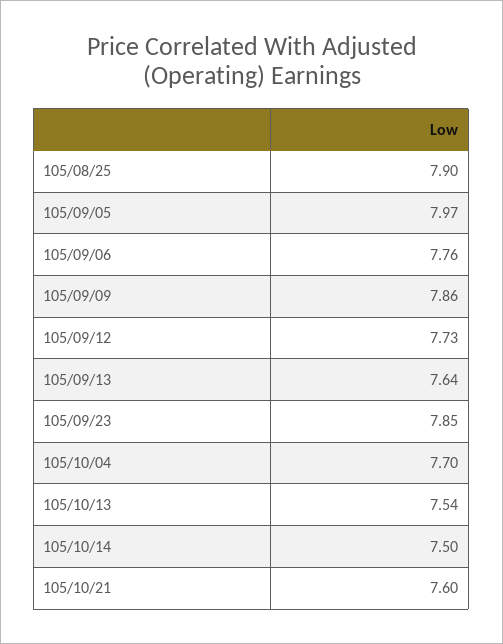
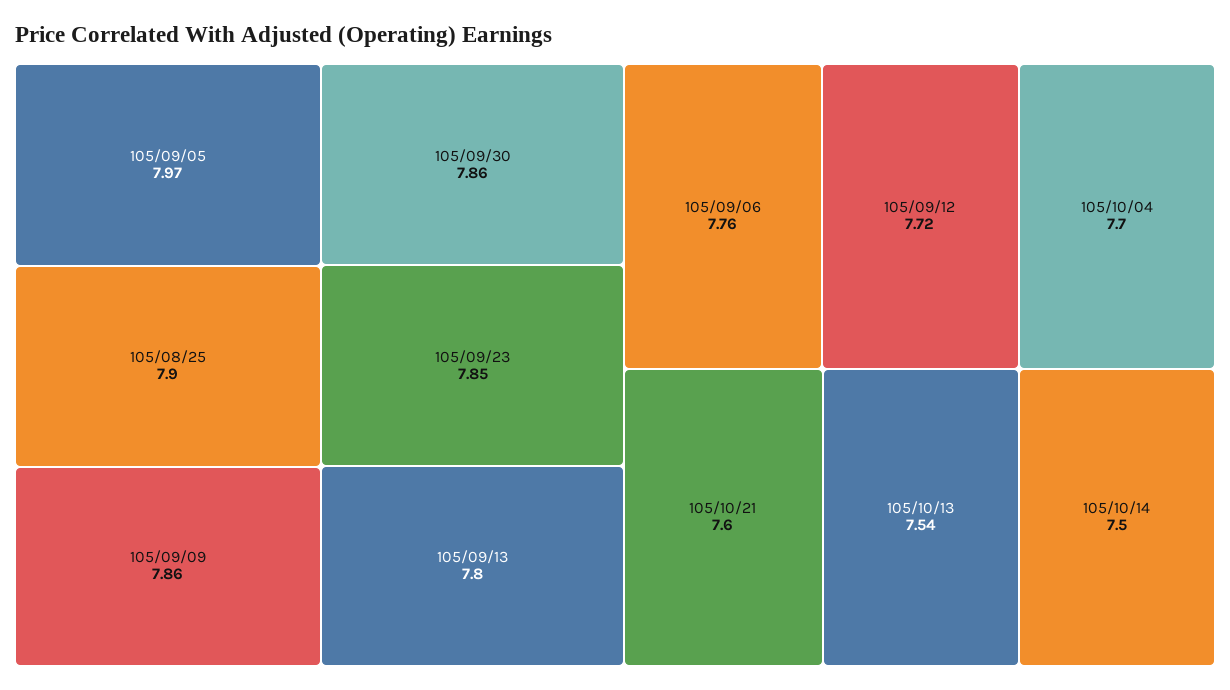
105/09/12: 7.73 -> 7.72
105/09/13: 7.64 -> 7.8
105/09/30: none -> 7.86

